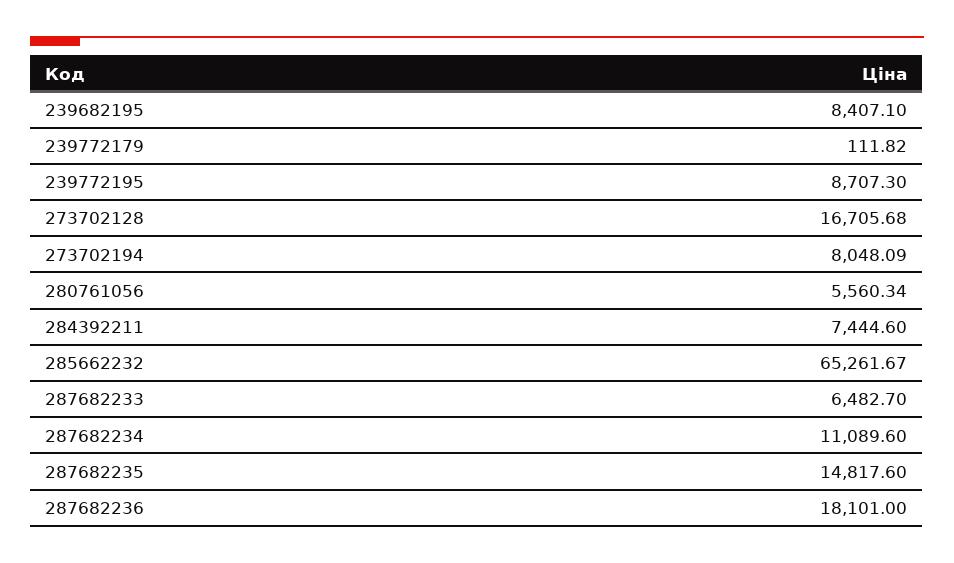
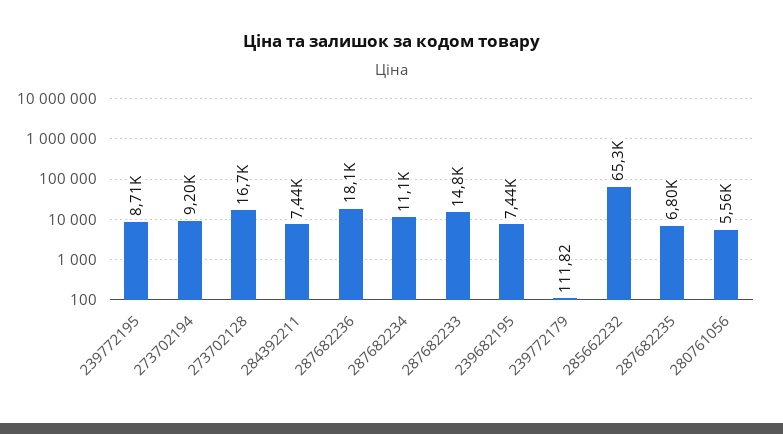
239682195: 8407.1 -> 7440
273702194: 8048.09 -> 9200
287682233: 6482.7 -> 14800
287682235: 14817.6 -> 6800

